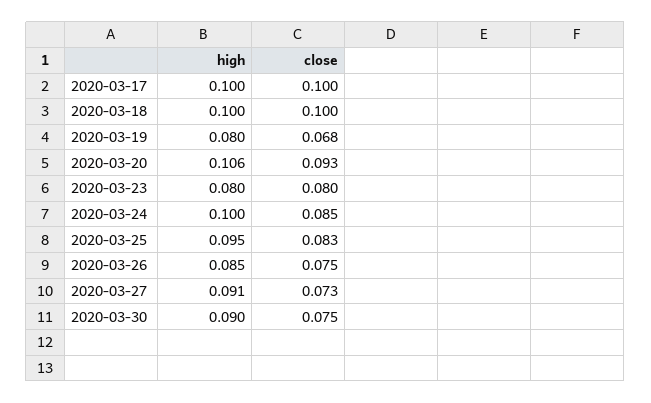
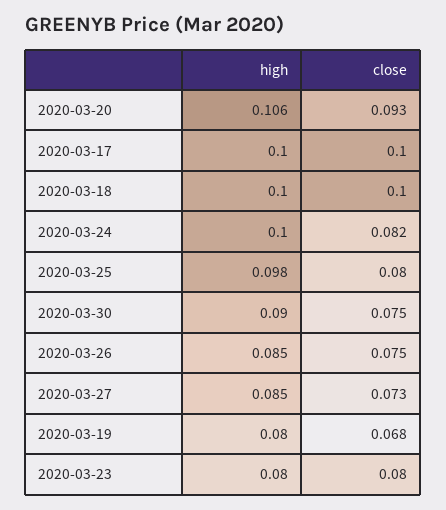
close, 2020-03-24: 0.085 -> 0.082
high, 2020-03-25: 0.095 -> 0.098
close, 2020-03-25: 0.083 -> 0.08
high, 2020-03-27: 0.091 -> 0.085

